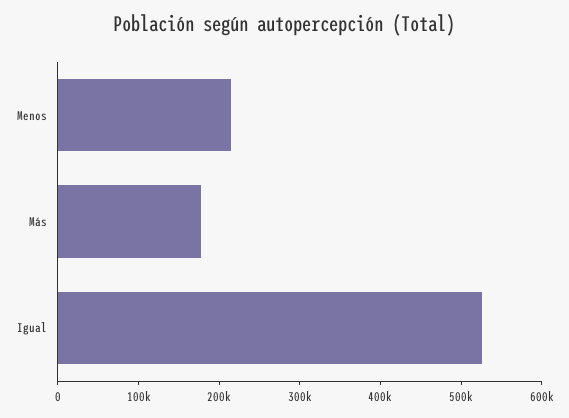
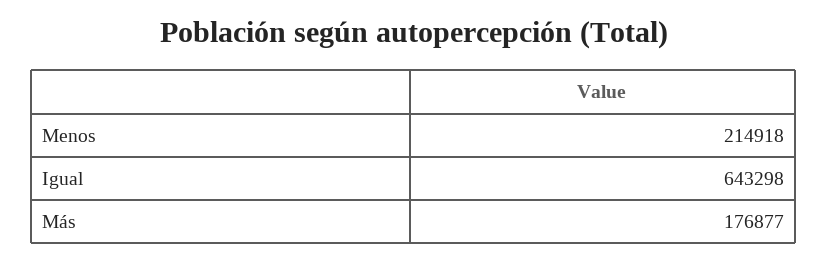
Igual: 520000 -> 643298

